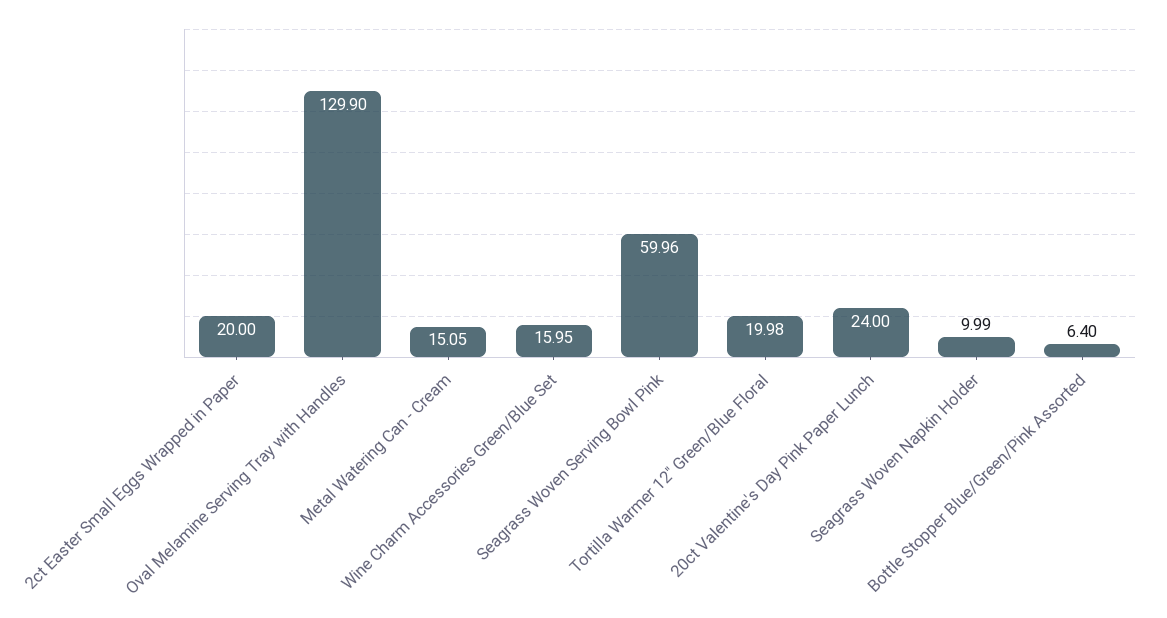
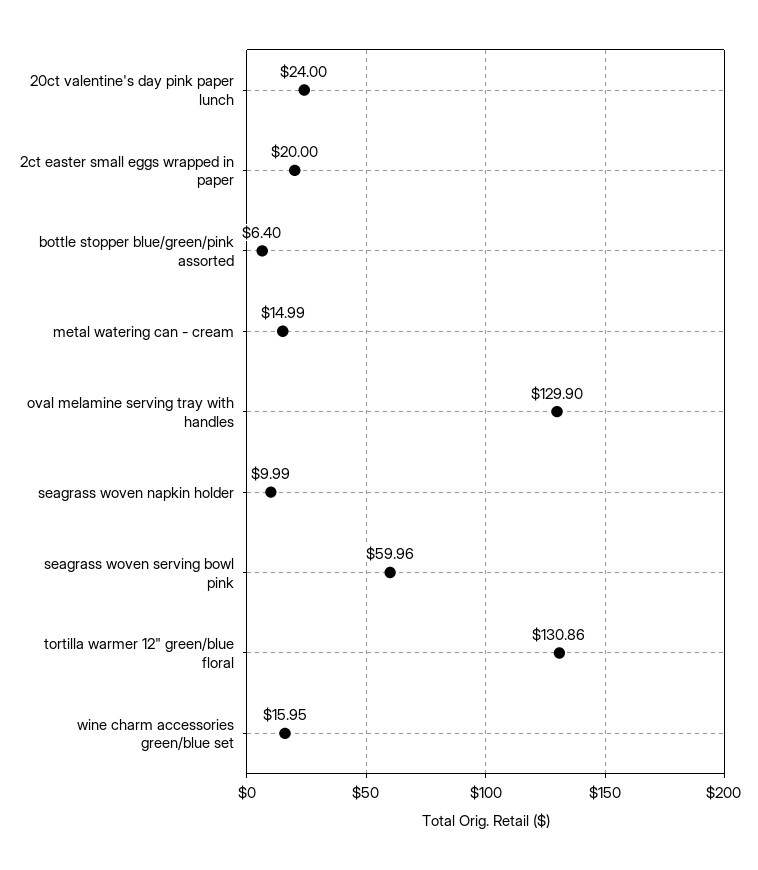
Metal Watering Can - Cream: 15.05 -> 14.99
Tortilla Warmer 12" Green/Blue Floral: 19.98 -> 130.86

